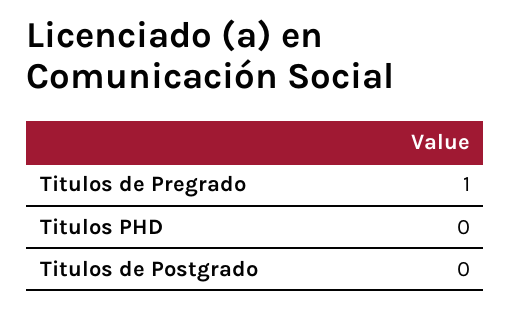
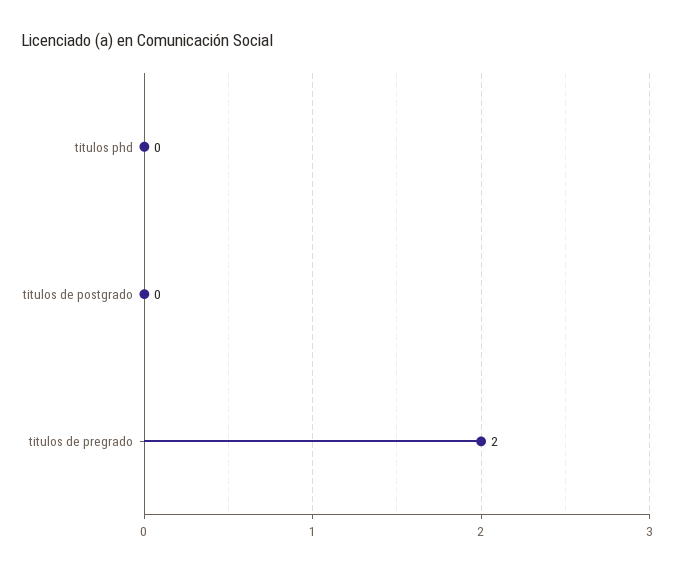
Titulos de Pregrado: 1 -> 2

